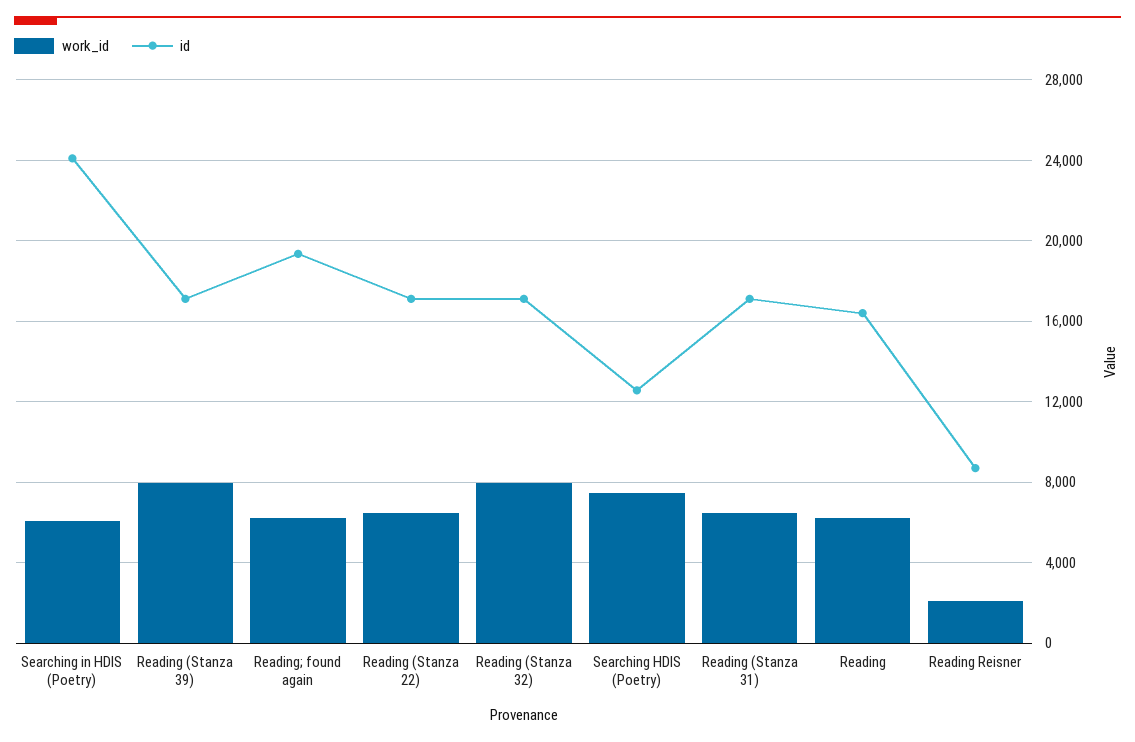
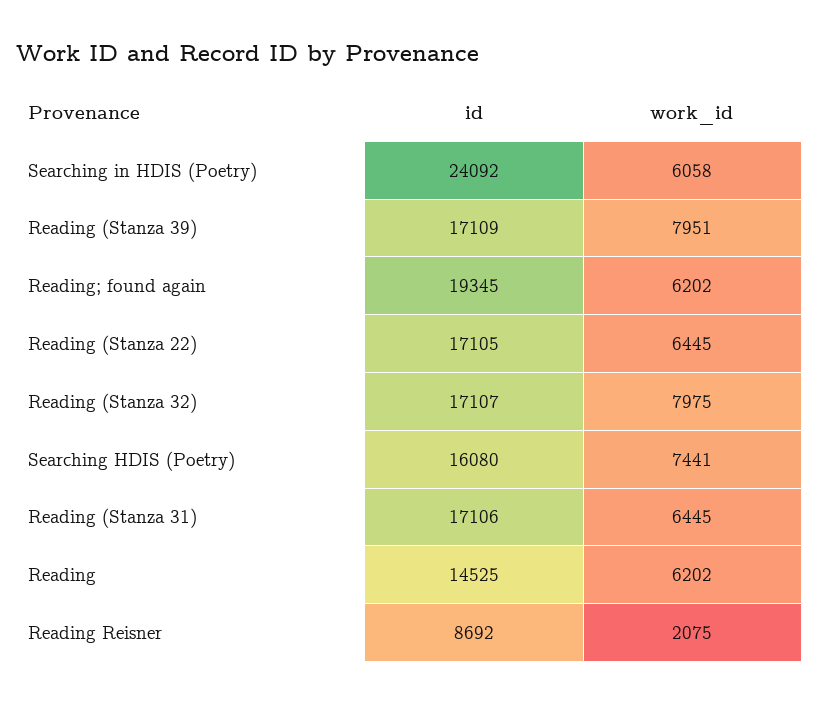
id, Searching HDIS (Poetry): 12500 -> 16080
id, Reading: 16500 -> 14525

